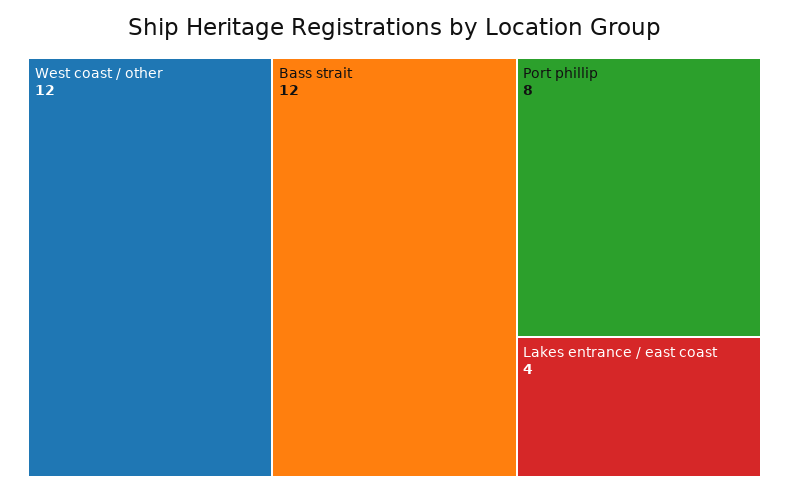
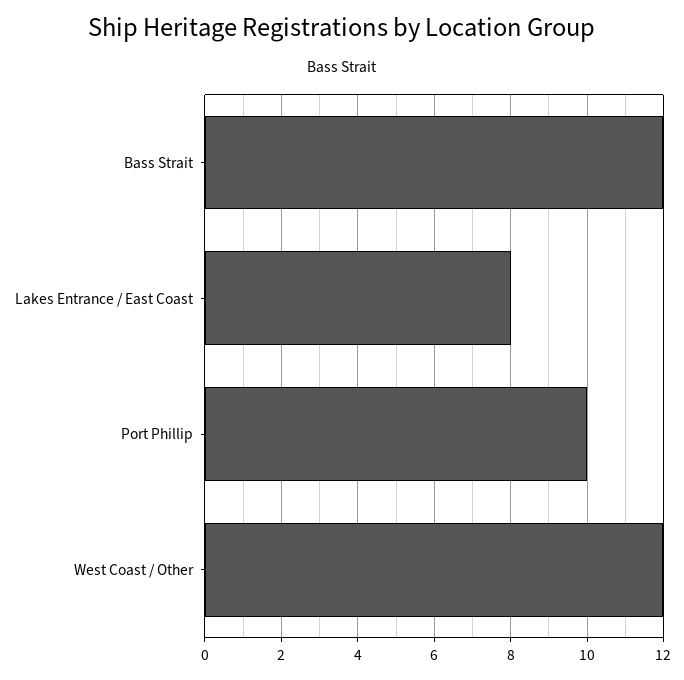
Port phillip: 8 -> 10
Lakes entrance / east coast: 4 -> 8

